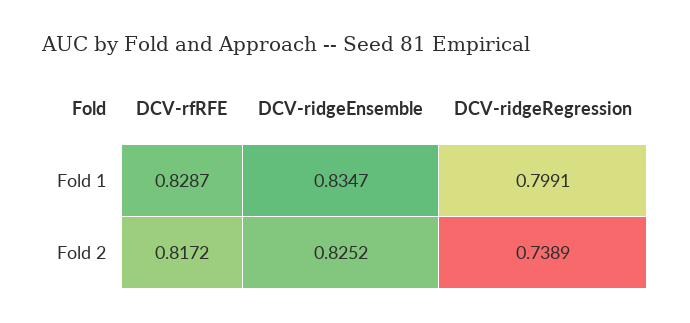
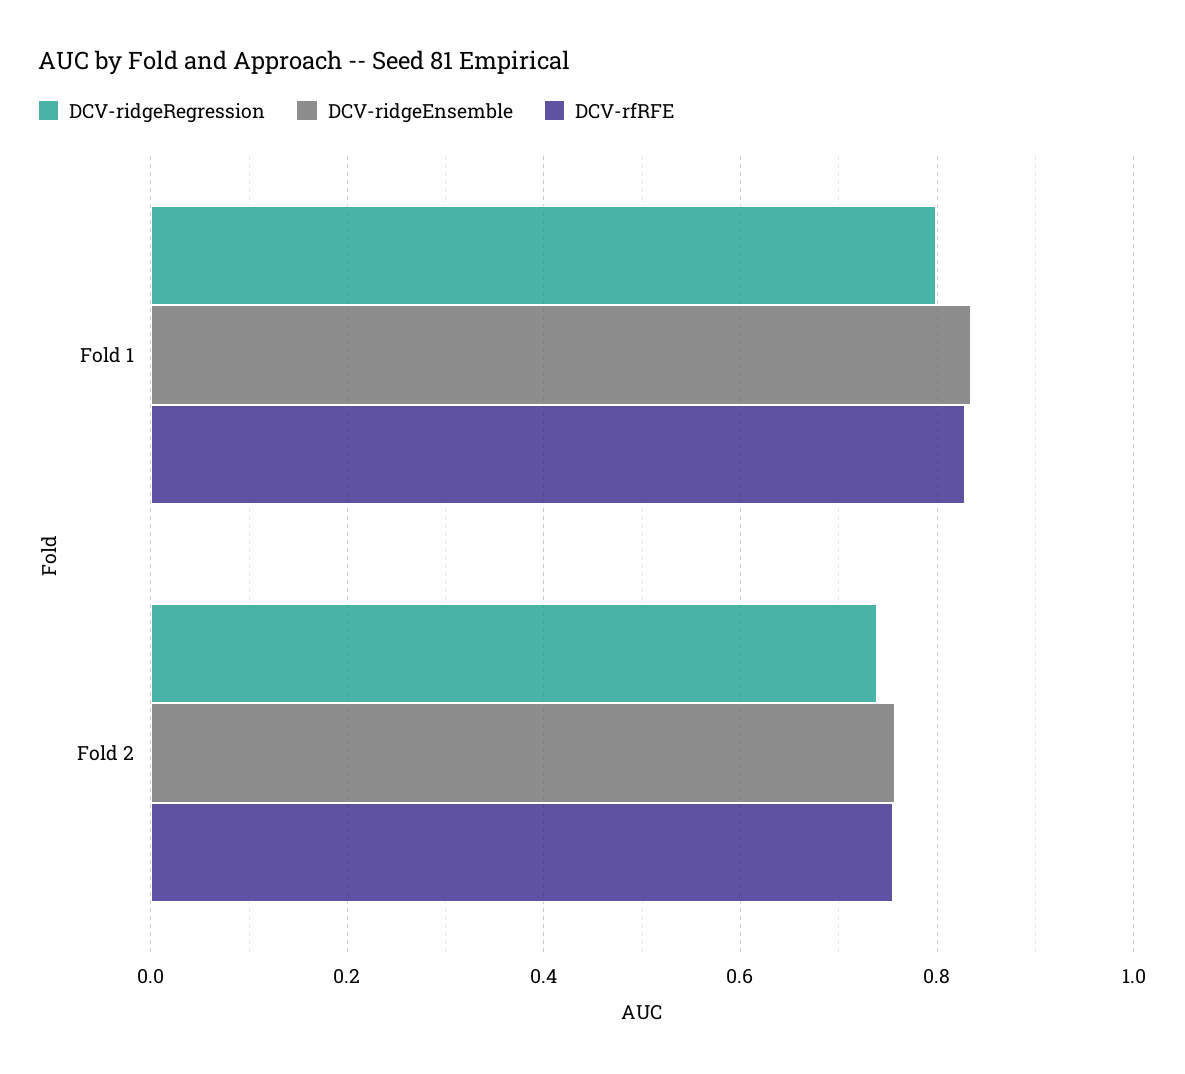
DCV-rfRFE, Fold 2: 0.8172 -> 0.76
DCV-ridgeEnsemble, Fold 2: 0.8252 -> 0.76

